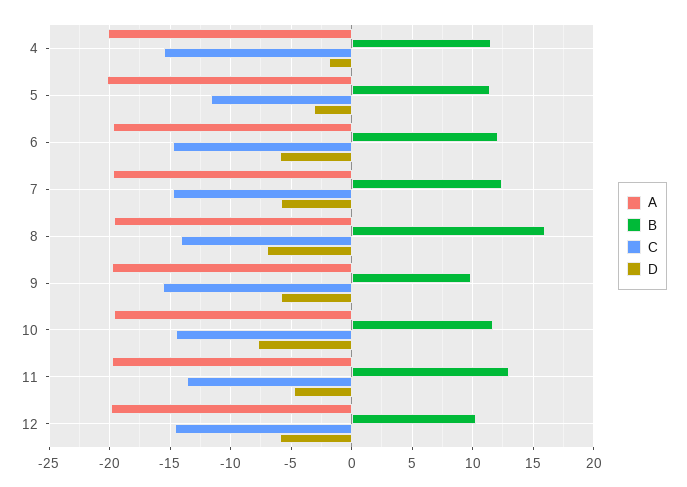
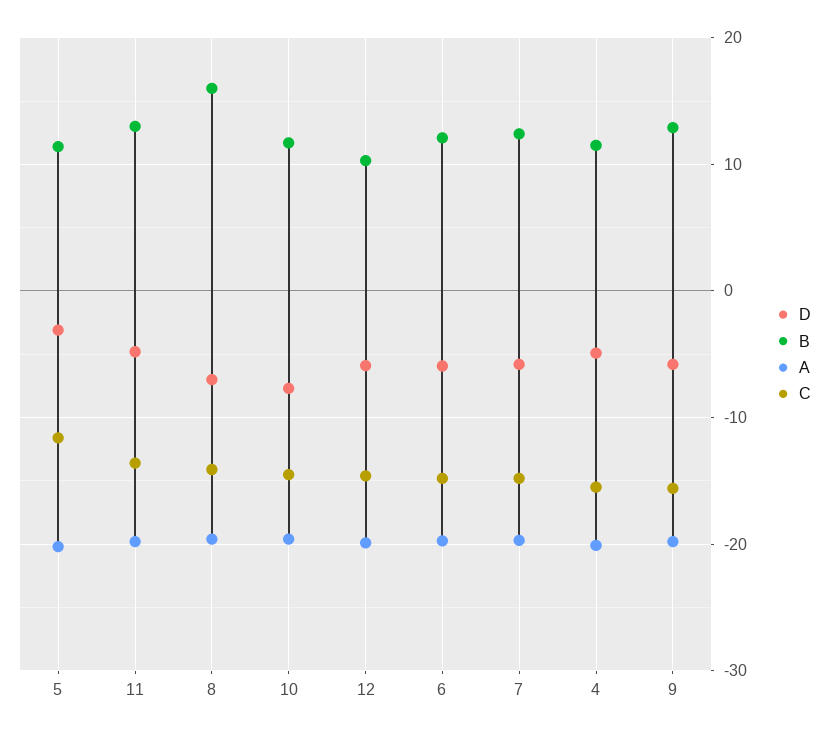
D, 4: -2 -> -5
B, 9: 10 -> 13

